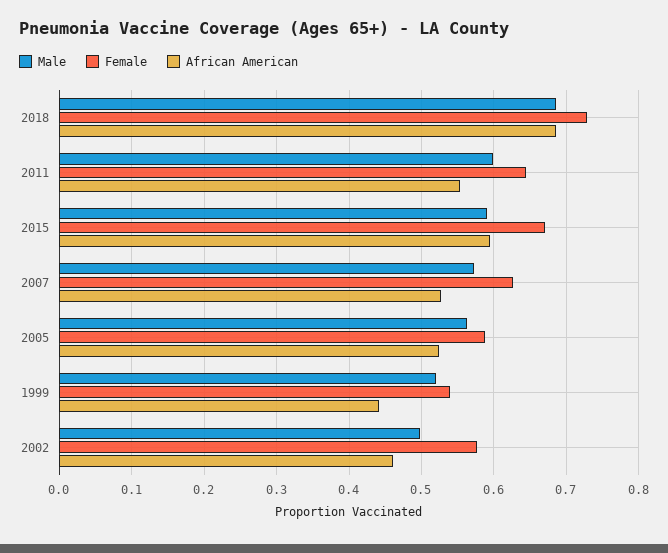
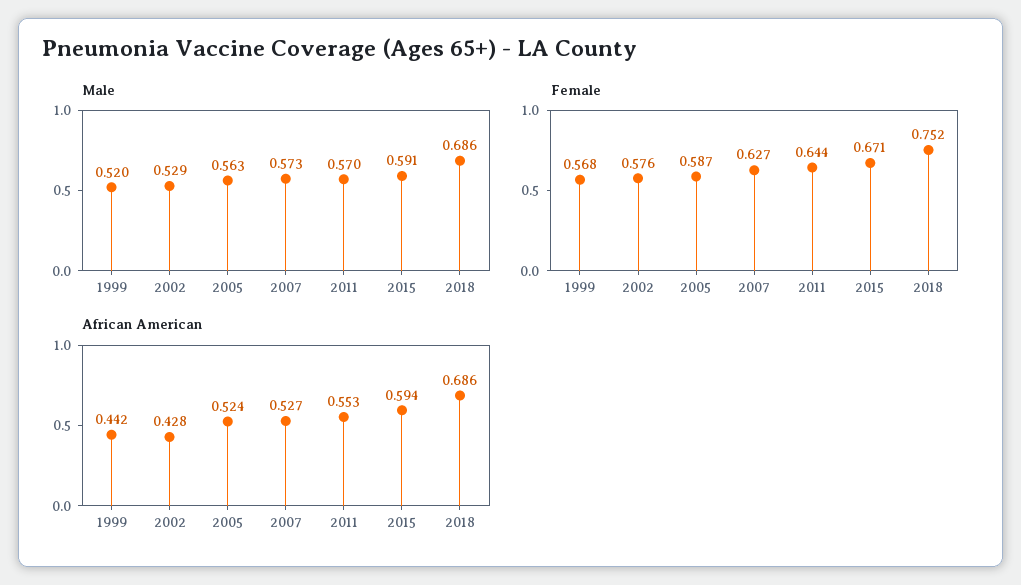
Female, 2018: 0.73 -> 0.752
Male, 2011: 0.6 -> 0.57
Female, 1999: 0.54 -> 0.568
Male, 2002: 0.5 -> 0.529
African American, 2002: 0.46 -> 0.428

